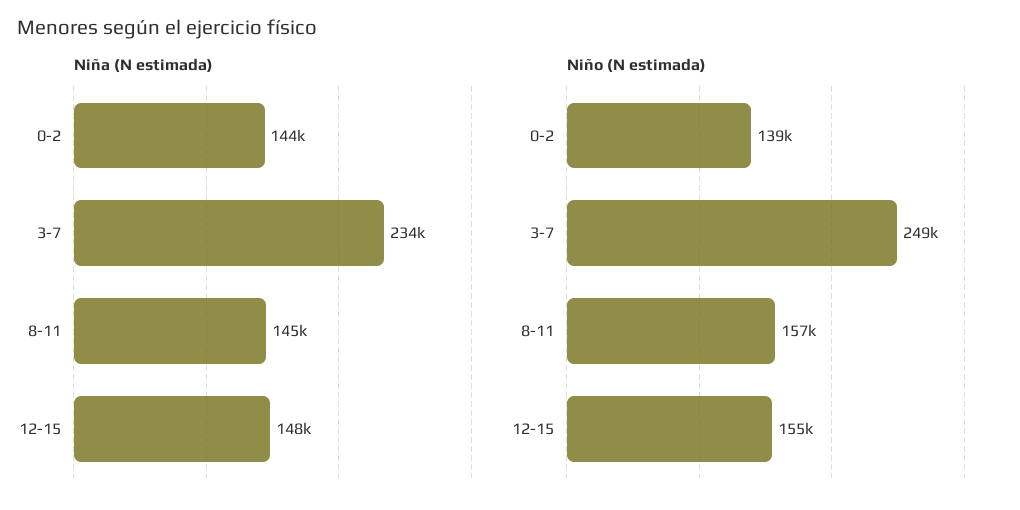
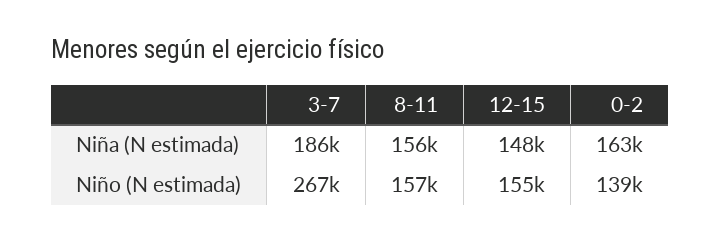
Niña (N estimada), 0-2: 144000 -> 163000
Niña (N estimada), 3-7: 234000 -> 186000
Niña (N estimada), 8-11: 145000 -> 156000
Niño (N estimada), 3-7: 249000 -> 267000

